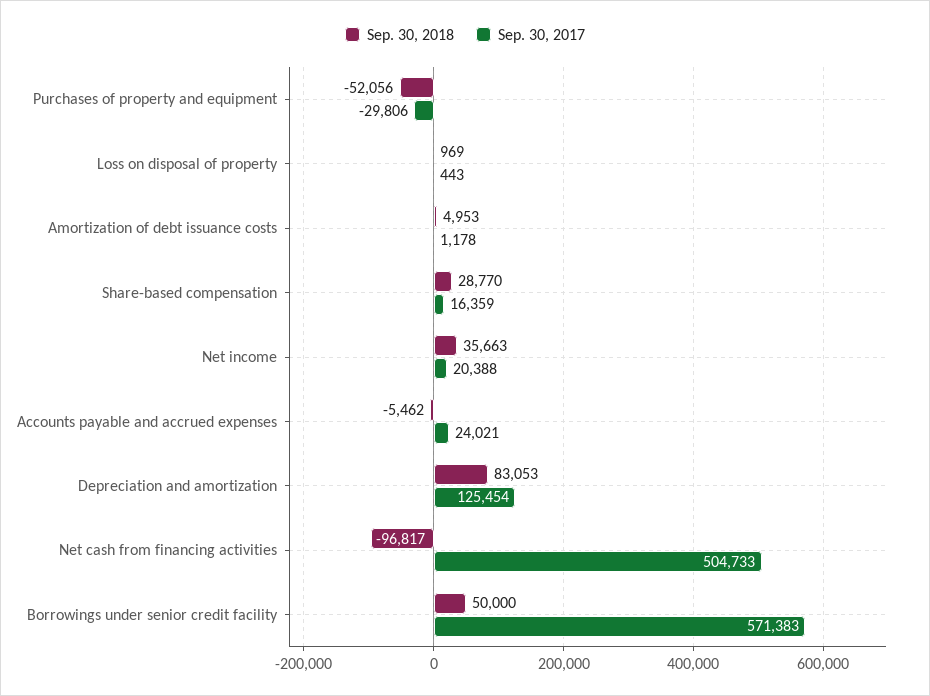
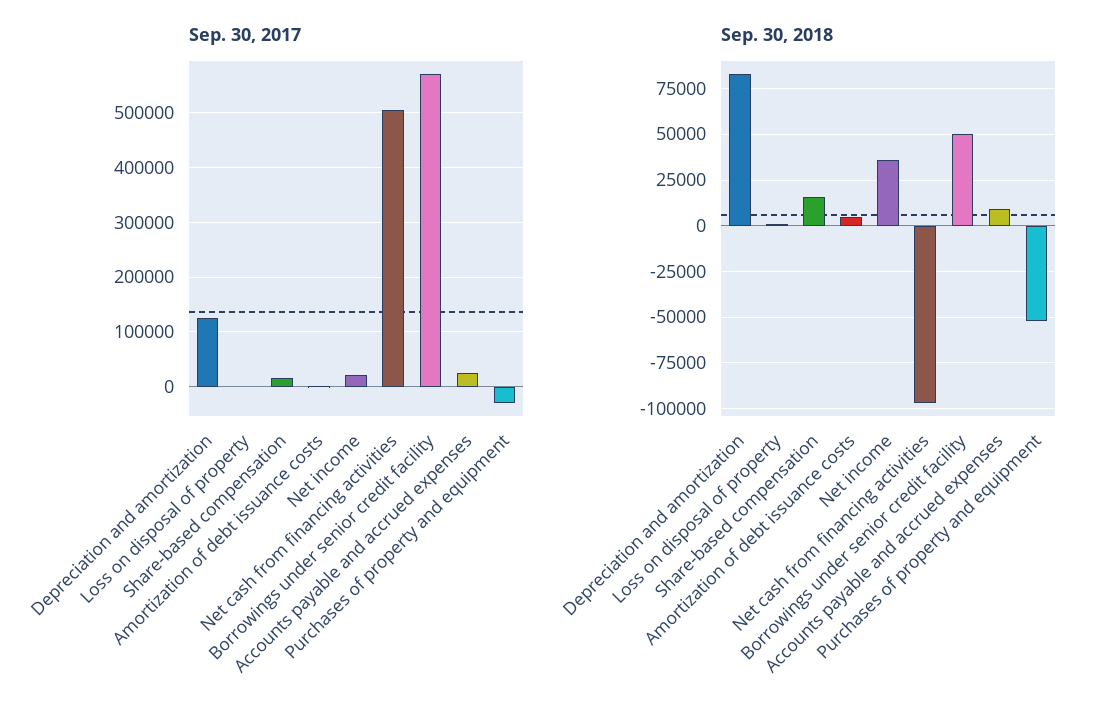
Sep. 30, 2018, Share-based compensation: 28770 -> 15000
Sep. 30, 2018, Accounts payable and accrued expenses: -5462 -> 10000

